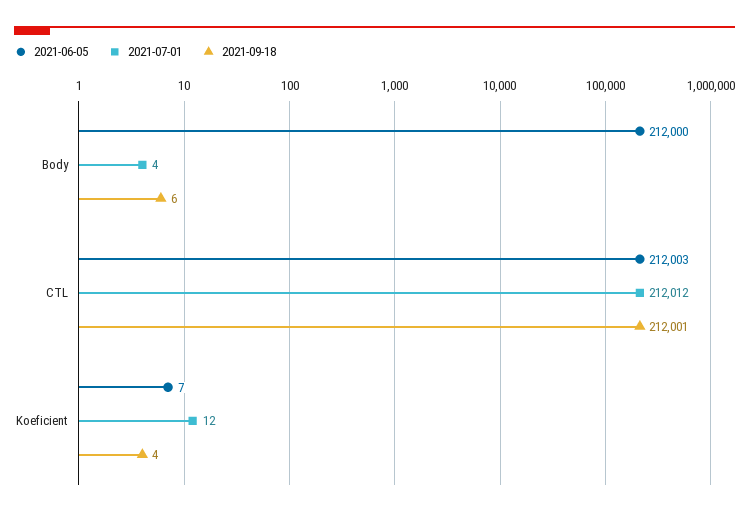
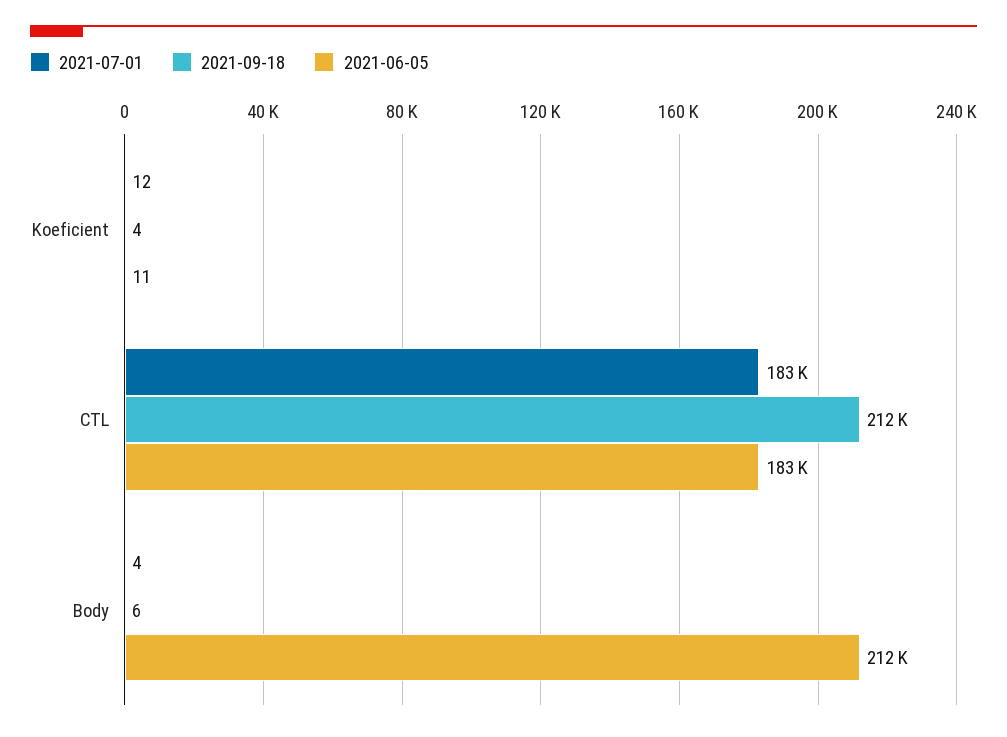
2021-06-05, CTL: 212003 -> 183000
2021-07-01, CTL: 212012 -> 183000
2021-06-05, Koeficient: 7 -> 11

